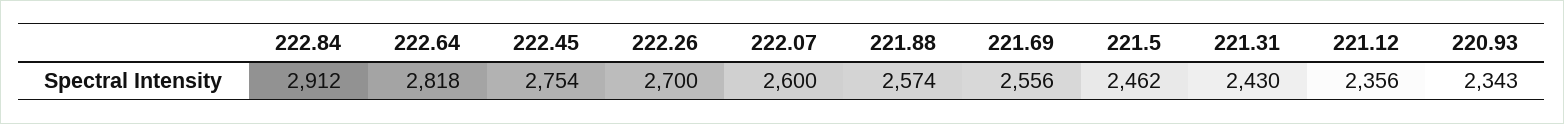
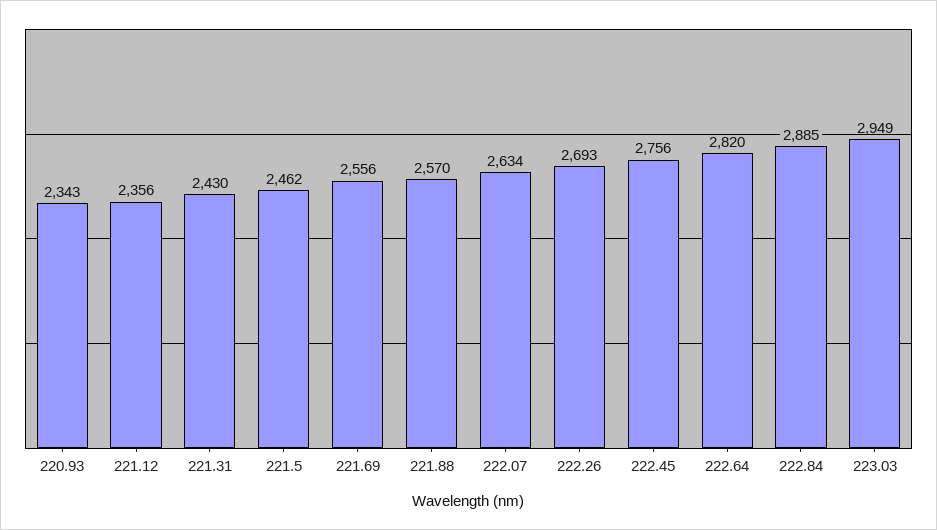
222.84: 2912 -> 2885
222.64: 2818 -> 2820
222.45: 2754 -> 2756
222.26: 2700 -> 2693
222.07: 2600 -> 2634
221.88: 2574 -> 2570
223.03: none -> 2949

